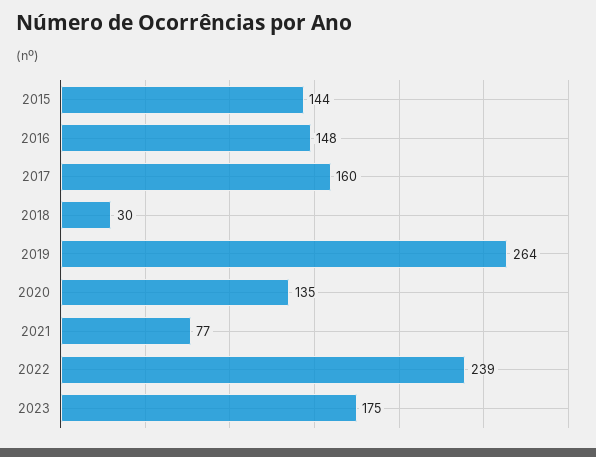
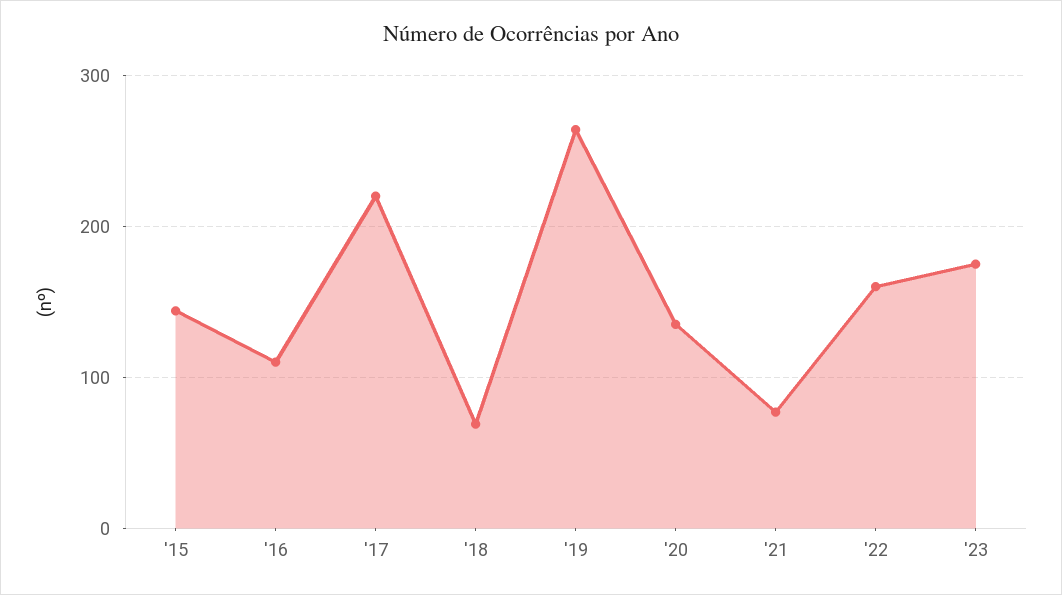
2016: 148 -> 110
2017: 160 -> 220
2018: 30 -> 70
2022: 239 -> 160

